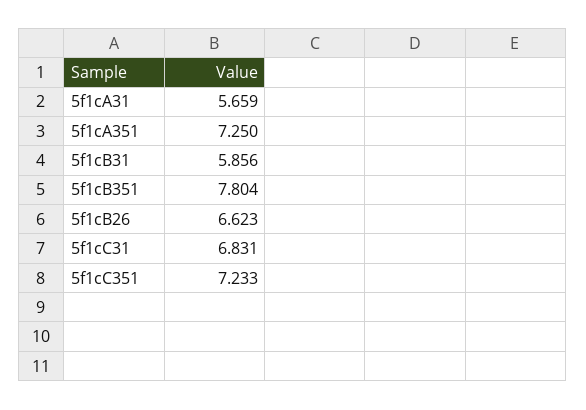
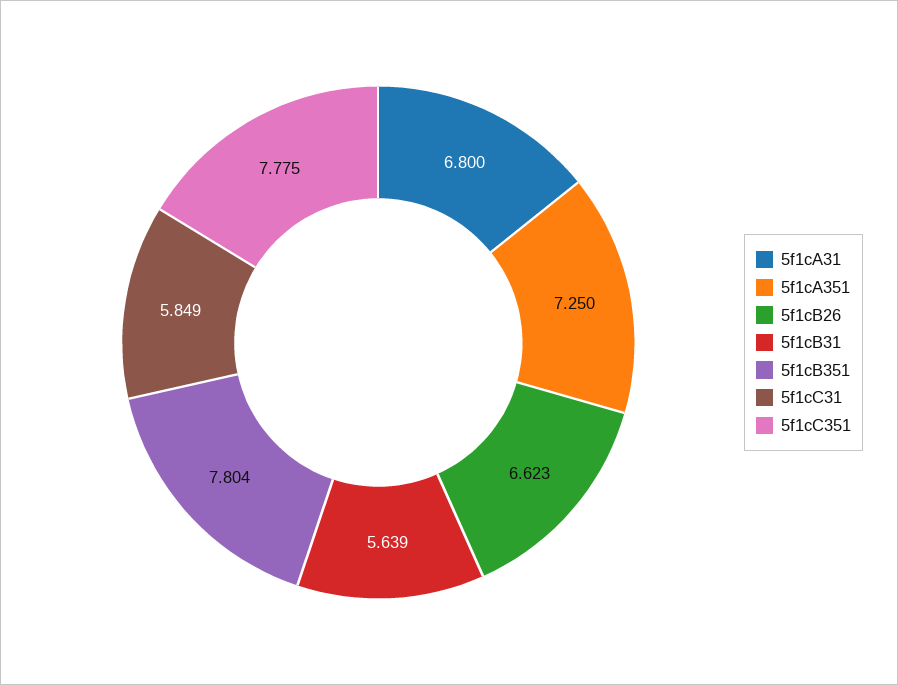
5f1cA31: 5.659 -> 6.8
5f1cB31: 5.856 -> 5.639
5f1cC31: 6.831 -> 5.849
5f1cC351: 7.233 -> 7.775

